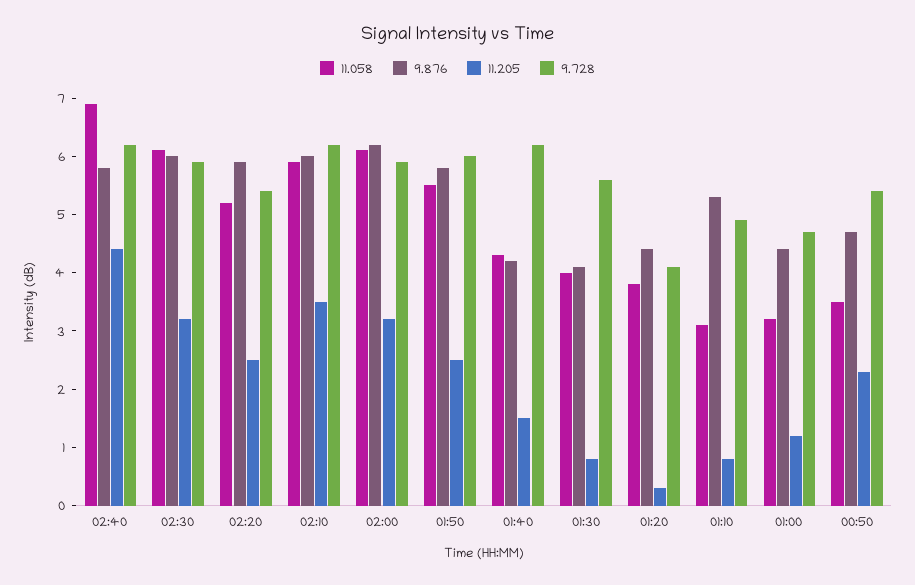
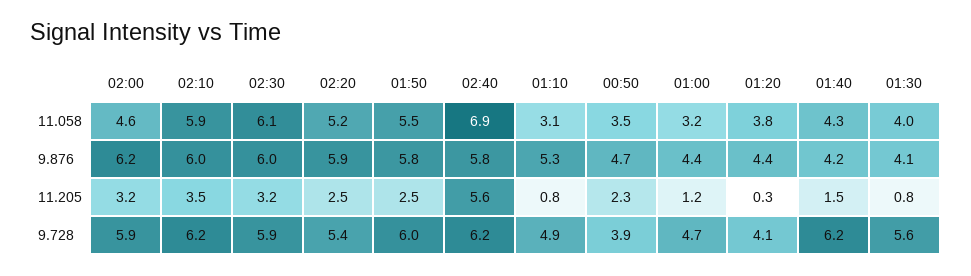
11.205, 02:40: 4.5 -> 5.6
11.058, 02:00: 6 -> 4.6
9.728, 00:50: 5.5 -> 3.9

